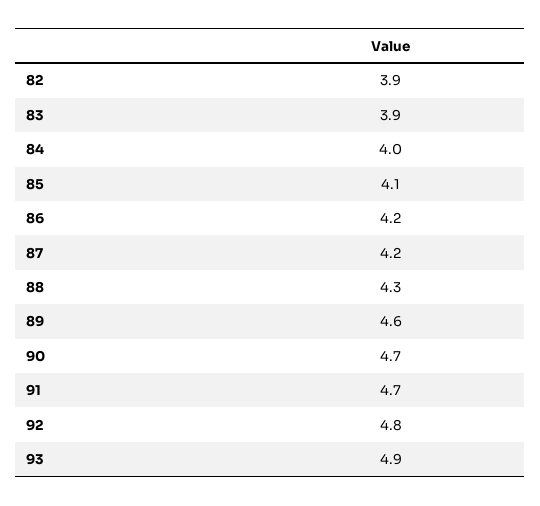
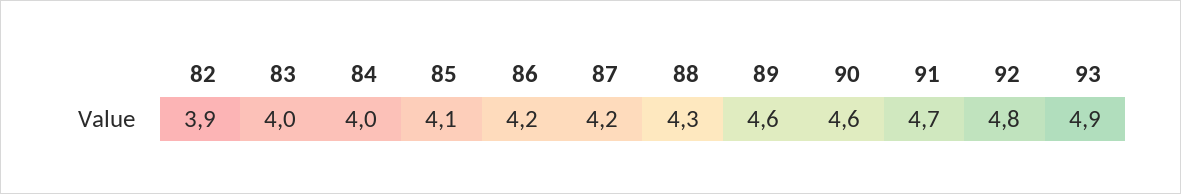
83: 3.9 -> 4
90: 4.7 -> 4.6

